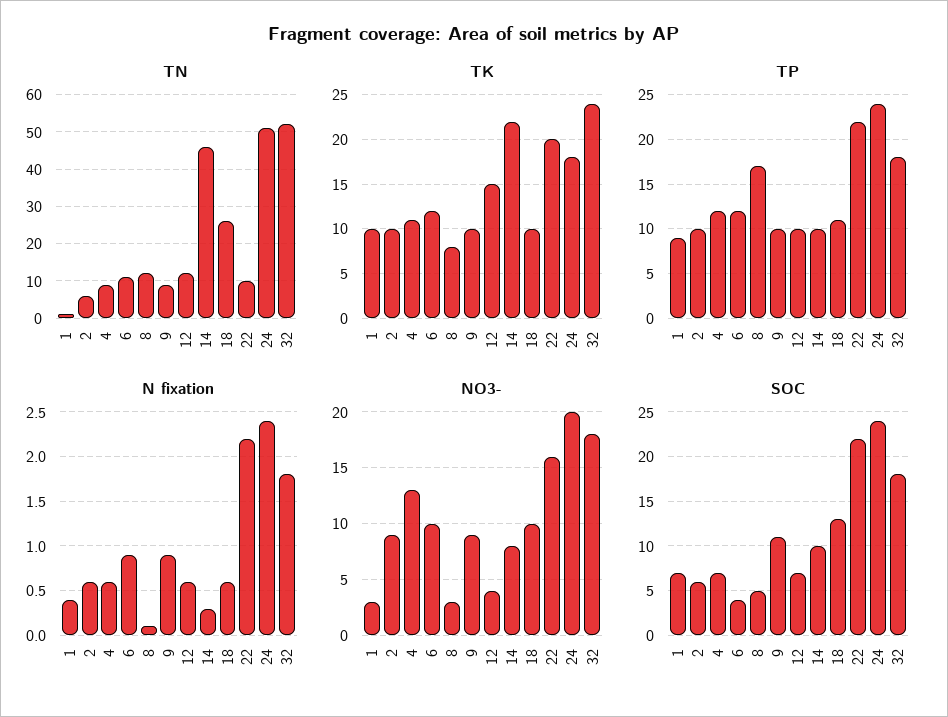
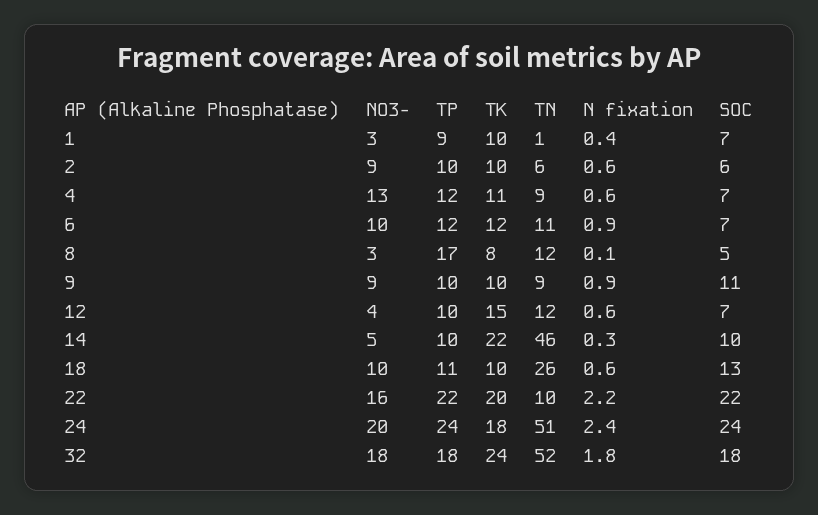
NO3-, 14: 8 -> 5
SOC, 6: 4 -> 7

